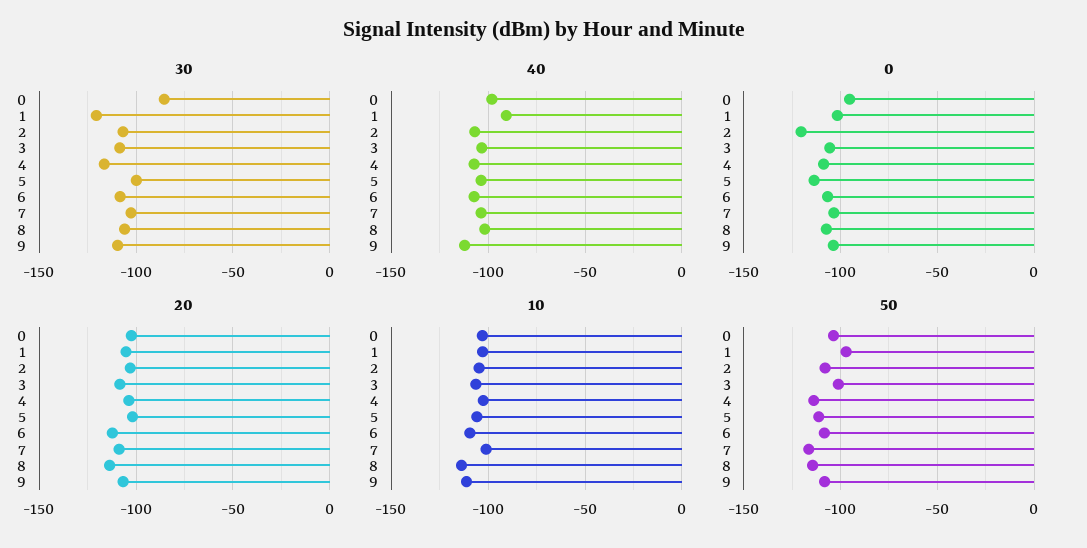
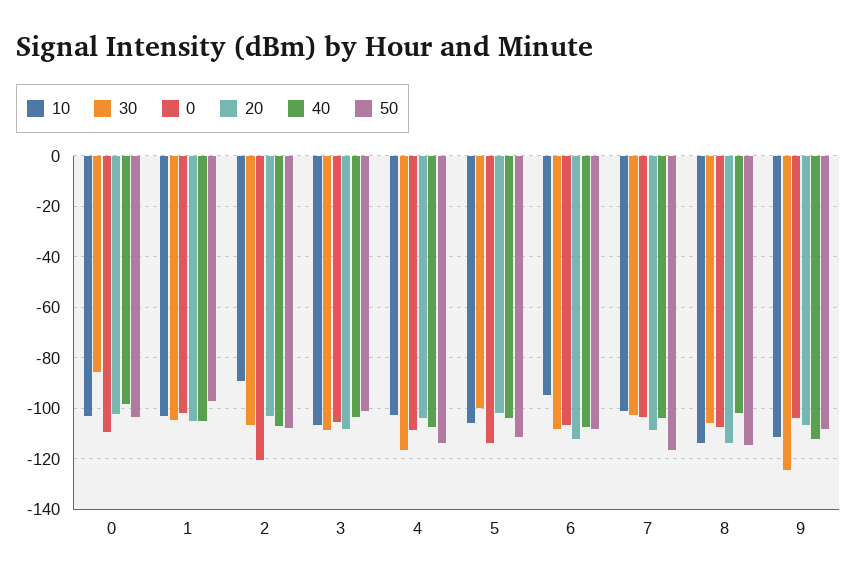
30, 1: -120 -> -105
30, 9: -110 -> -125
40, 1: -90 -> -105
0, 0: -95 -> -110
10, 2: -105 -> -90
10, 6: -110 -> -95

